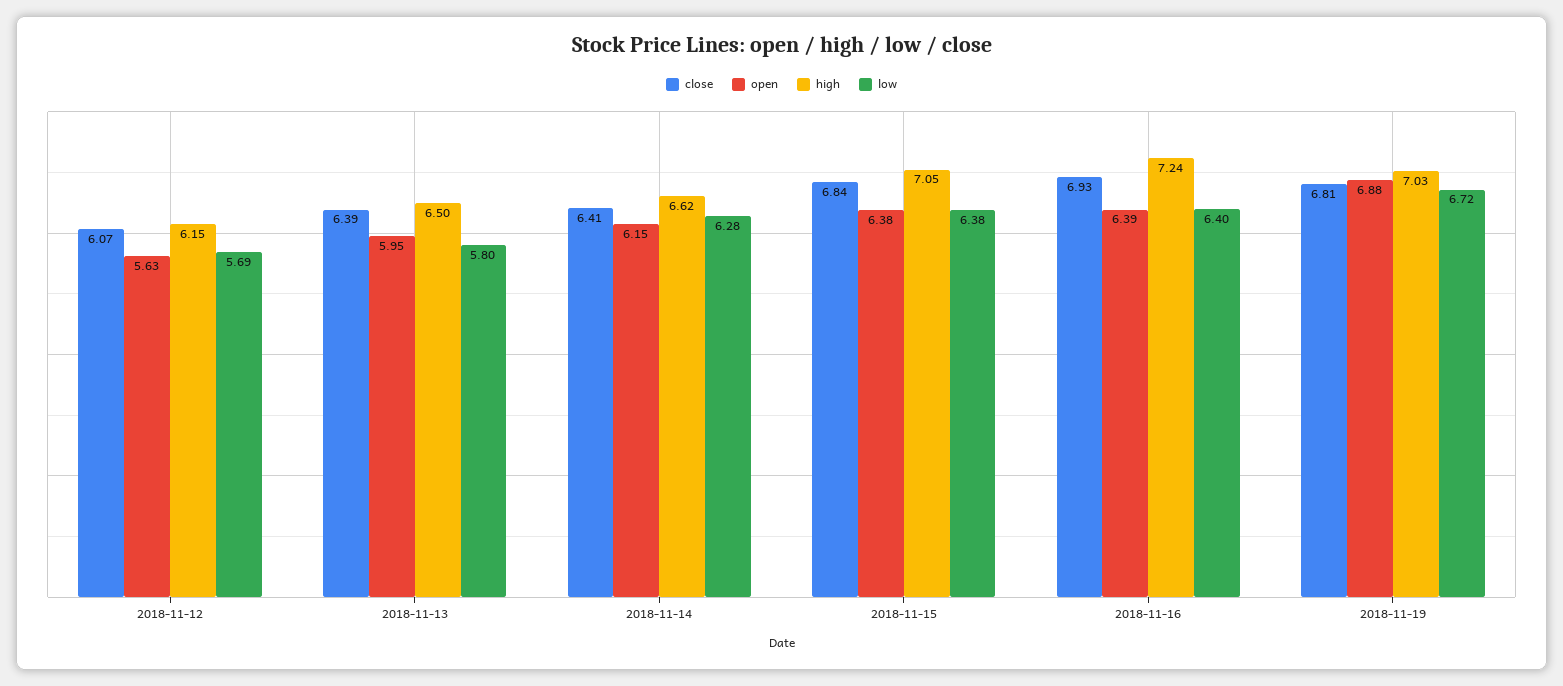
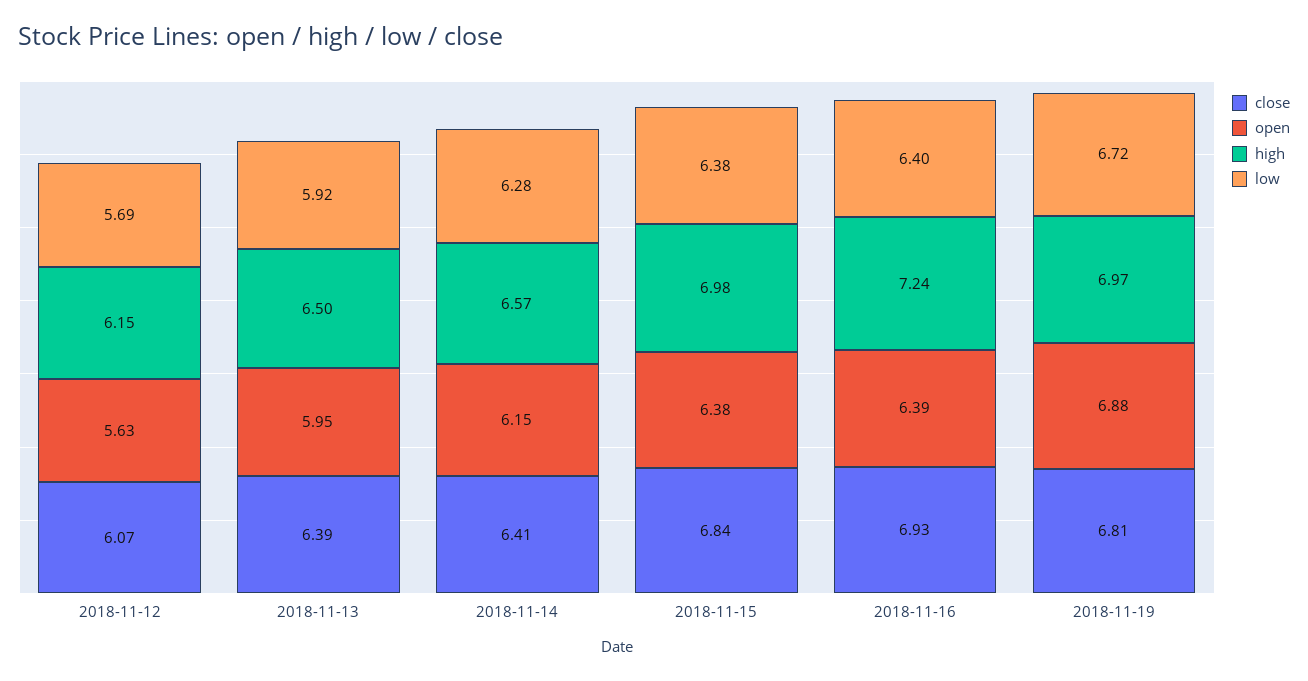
low, 2018-11-13: 5.8 -> 5.92
high, 2018-11-14: 6.62 -> 6.57
high, 2018-11-15: 7.05 -> 6.98
high, 2018-11-19: 7.03 -> 6.97

